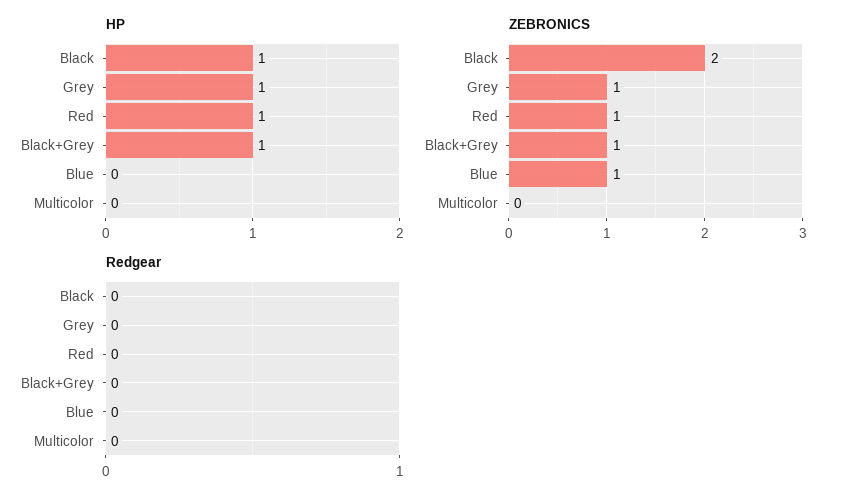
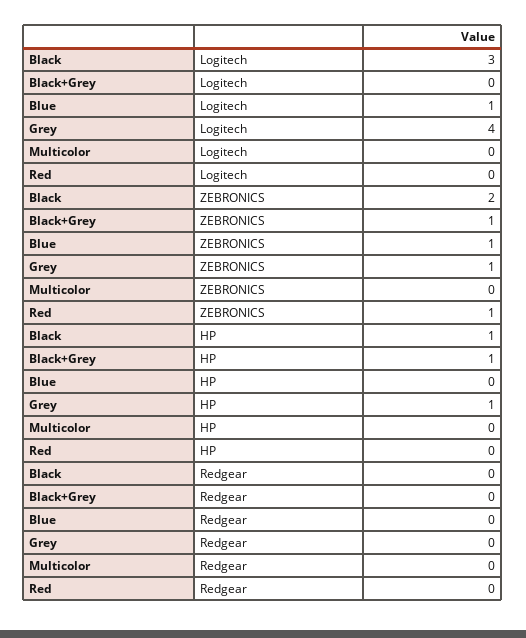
HP, Red: 1 -> 0
Logitech, Black: none -> 3
Logitech, Black+Grey: none -> 0
Logitech, Blue: none -> 1
Logitech, Grey: none -> 4
Logitech, Multicolor: none -> 0
Logitech, Red: none -> 0

